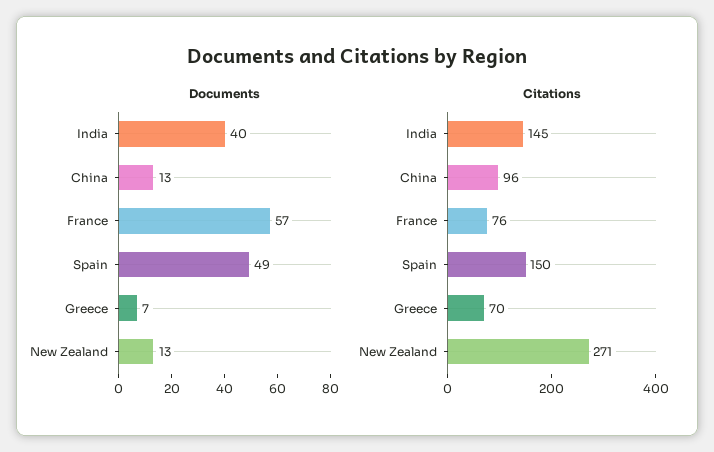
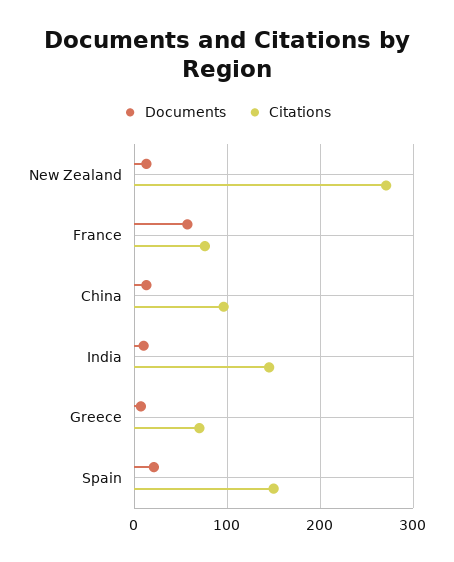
Documents, India: 40 -> 10
Documents, Spain: 49 -> 20

